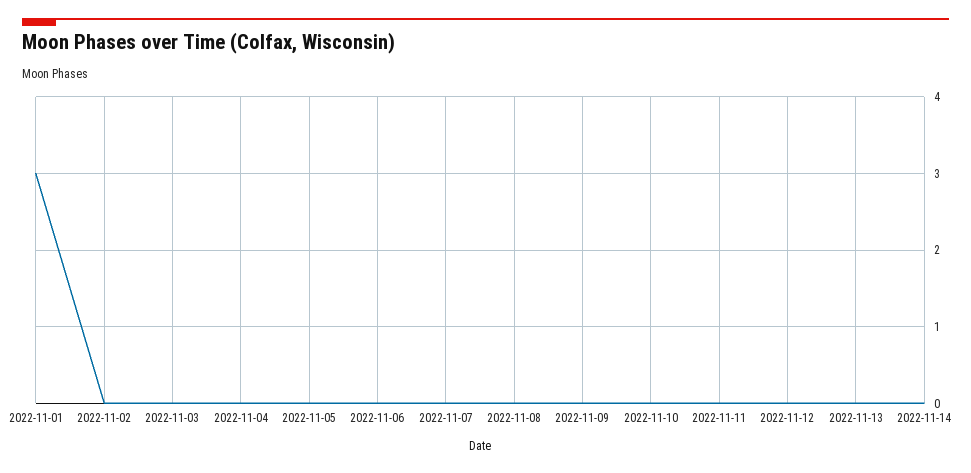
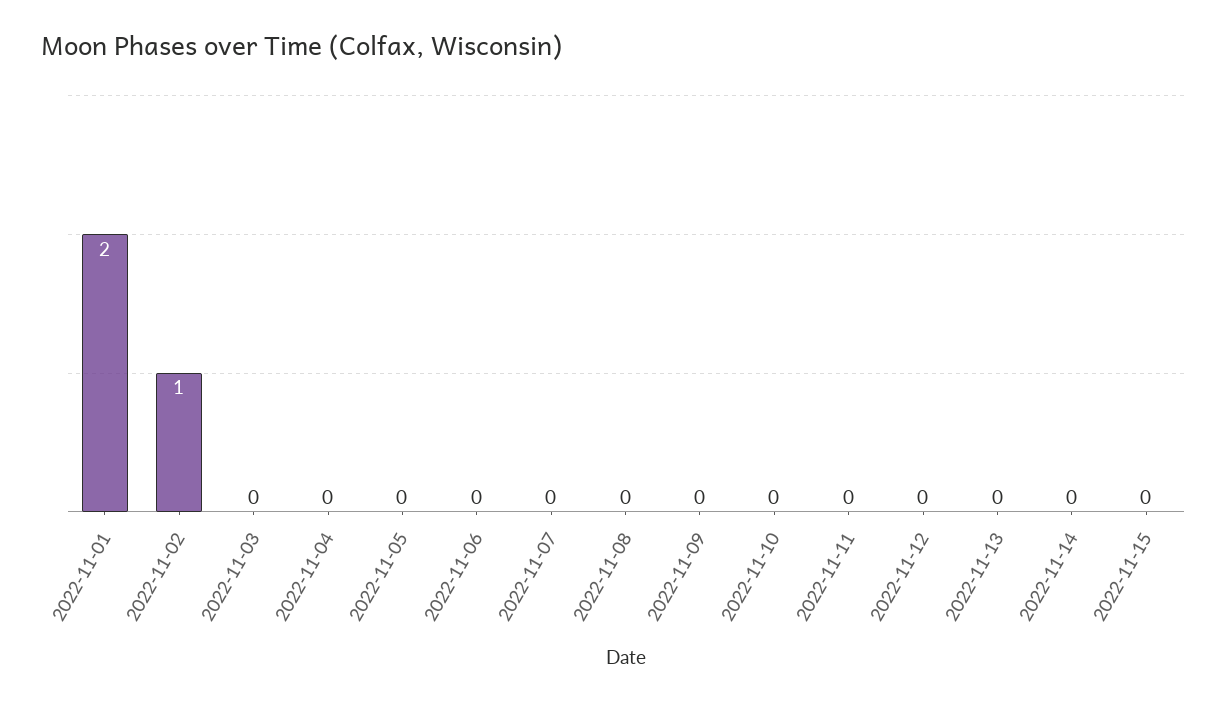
2022-11-01: 3 -> 2
2022-11-02: 0 -> 1
2022-11-15: none -> 0

